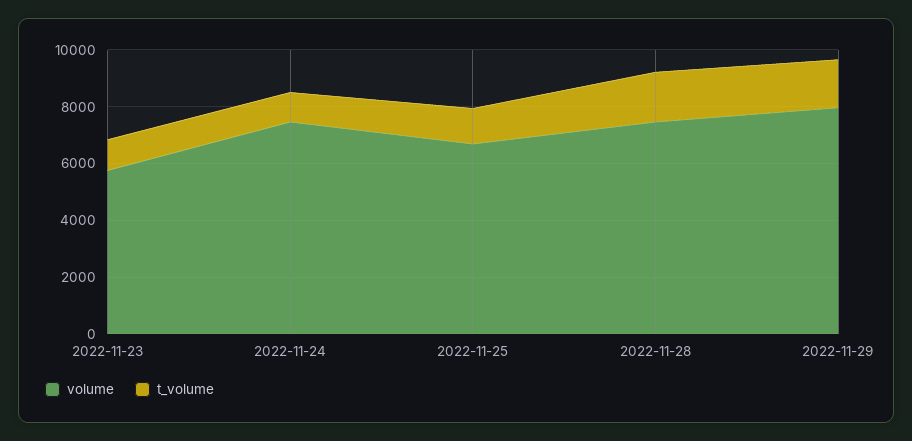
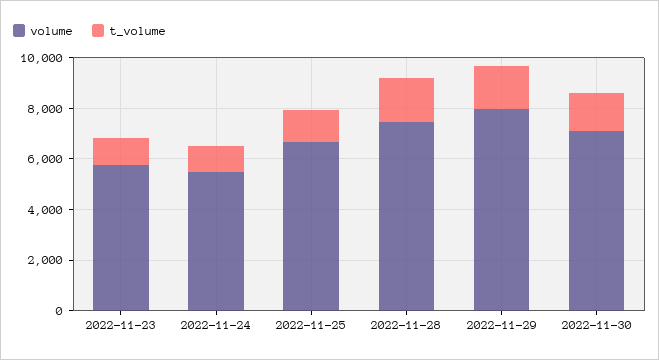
volume, 2022-11-24: 7500 -> 5500
volume, 2022-11-30: none -> 7000
t_volume, 2022-11-30: none -> 1500

